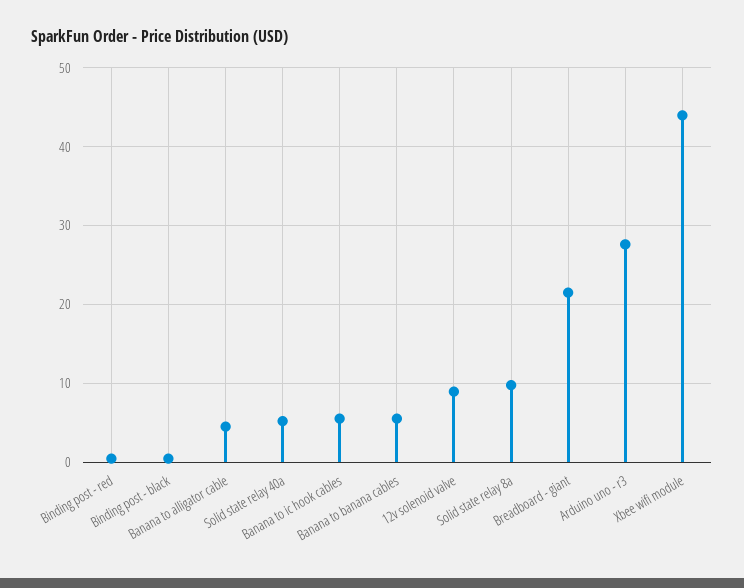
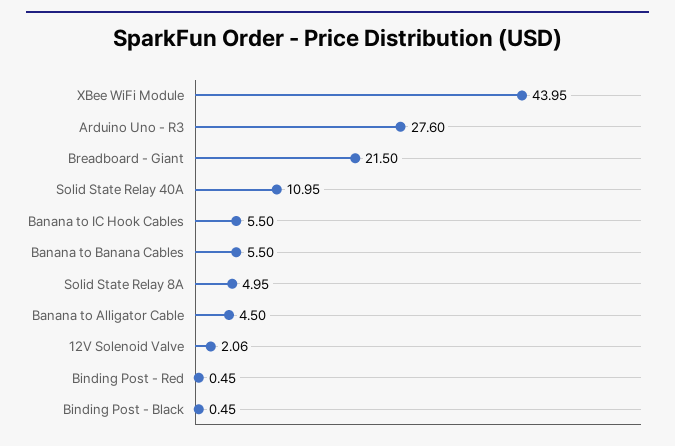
Solid state relay 40a: 5 -> 10.95
12v solenoid valve: 9 -> 2.06
Solid state relay 8a: 10 -> 4.95

